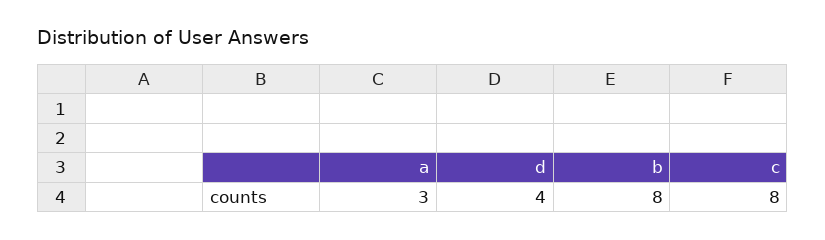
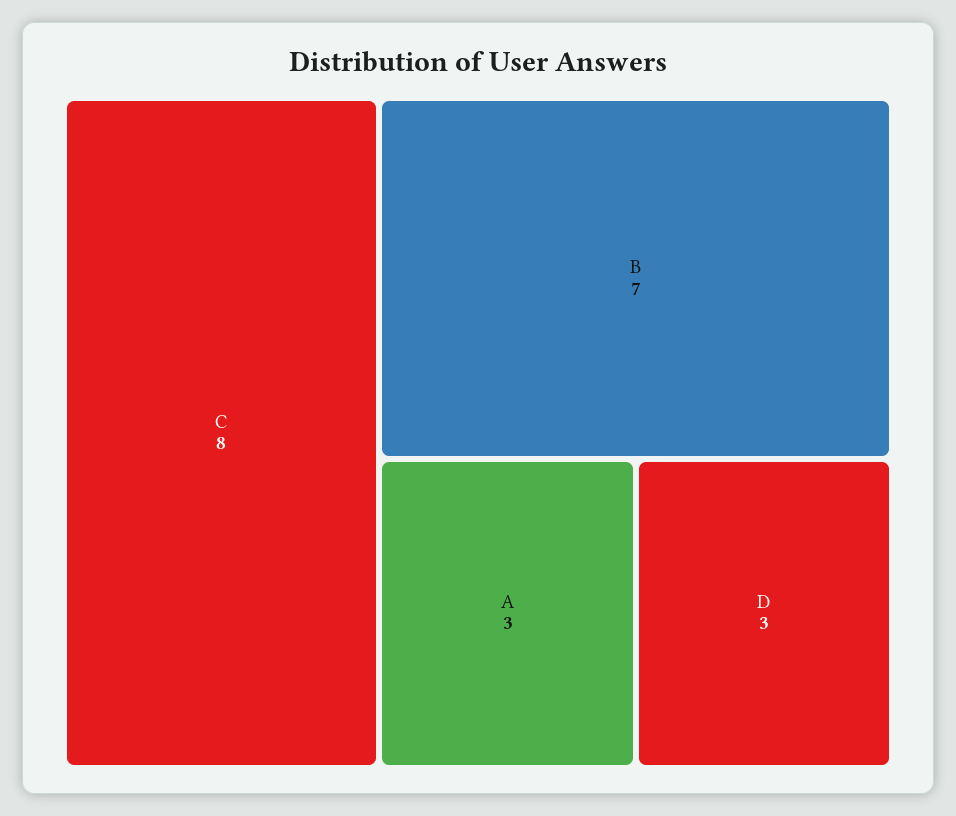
d: 4 -> 3
b: 8 -> 7

